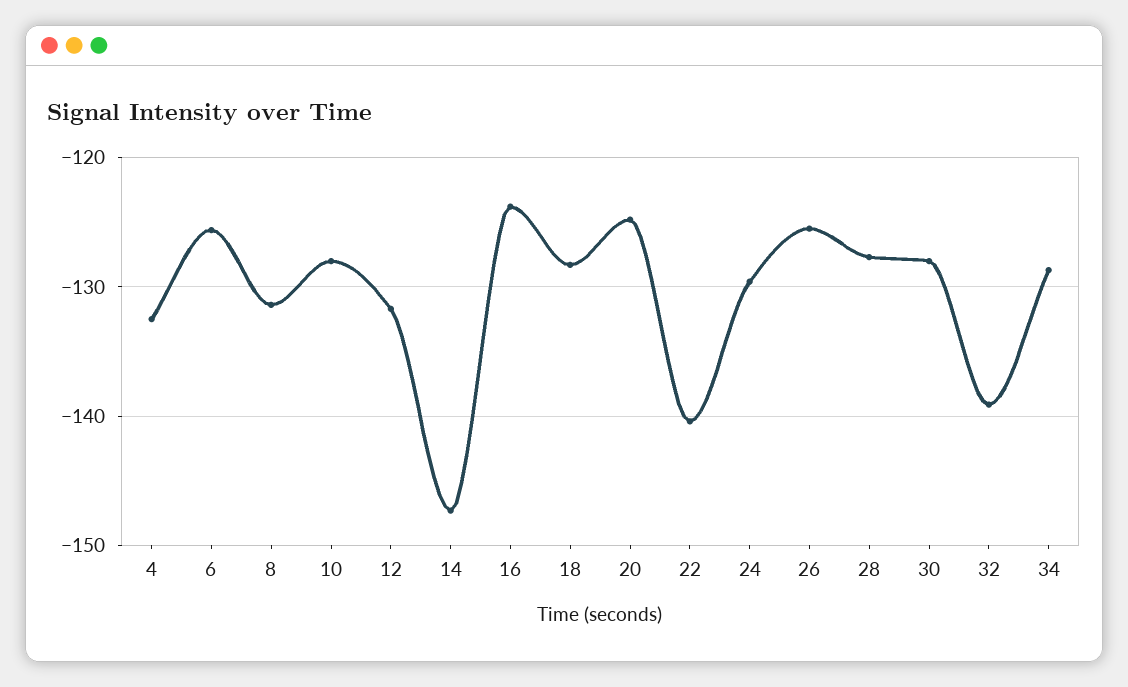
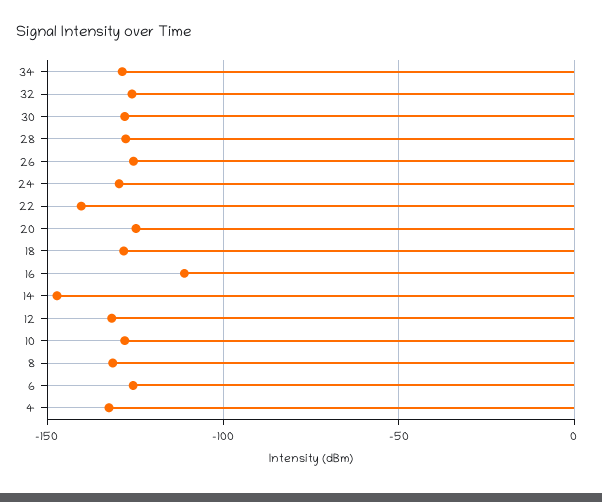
16: -124 -> -110
32: -139 -> -125

